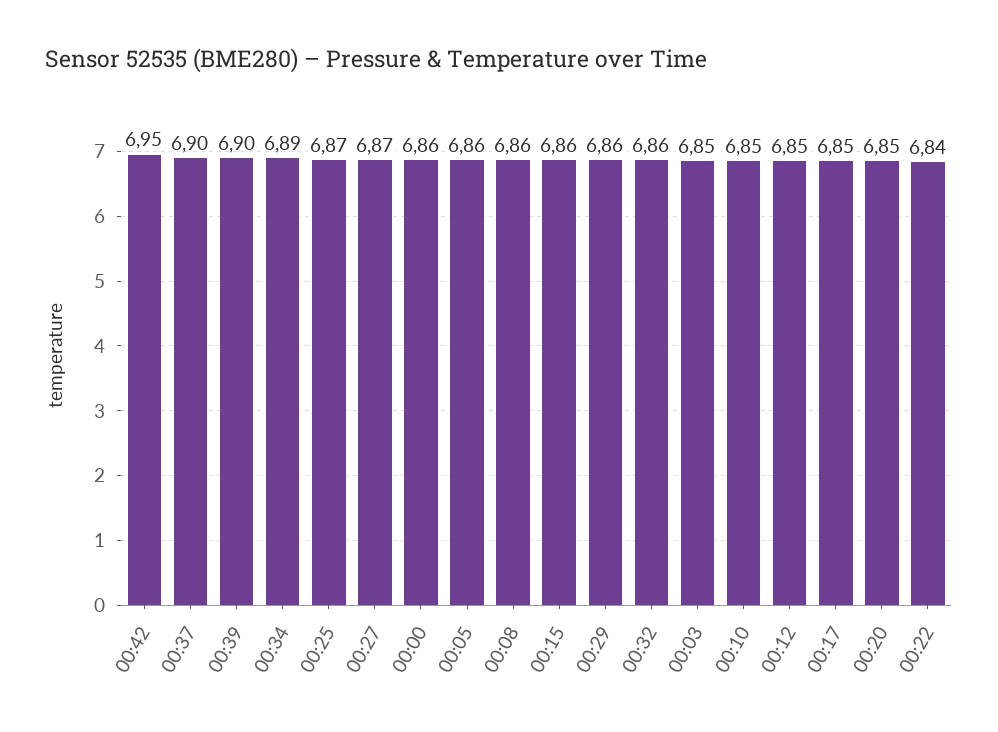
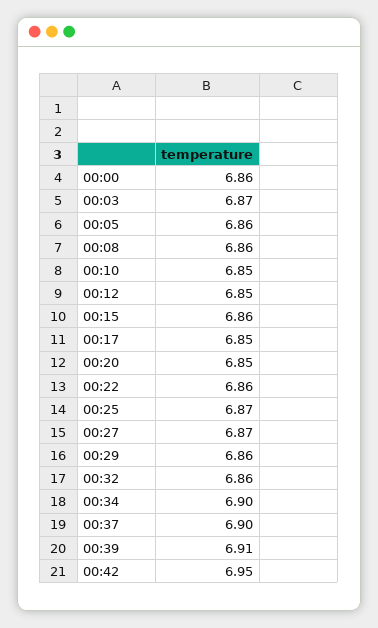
00:39: 6.9 -> 6.91
00:34: 6.89 -> 6.9
00:03: 6.85 -> 6.87
00:22: 6.84 -> 6.86

